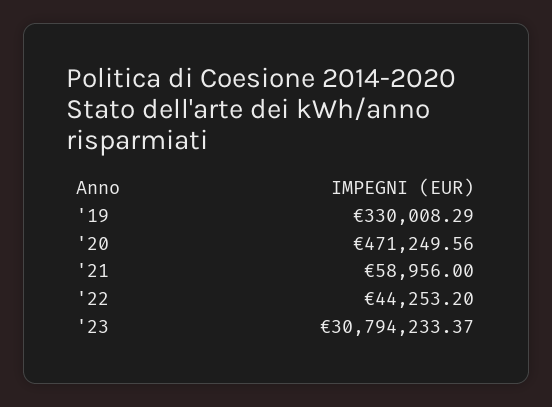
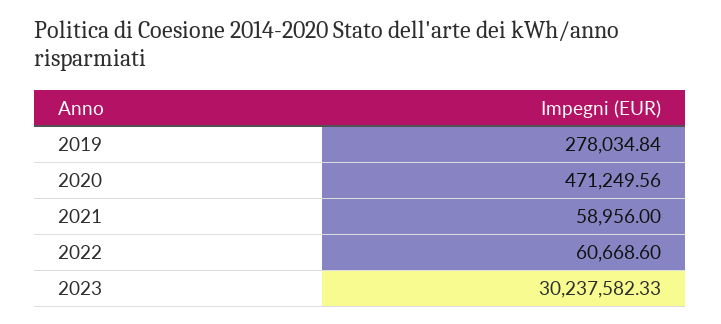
'19: 330008.29 -> 278034.84
'22: 44253.2 -> 60668.6
'23: 30794233.37 -> 30237582.33

